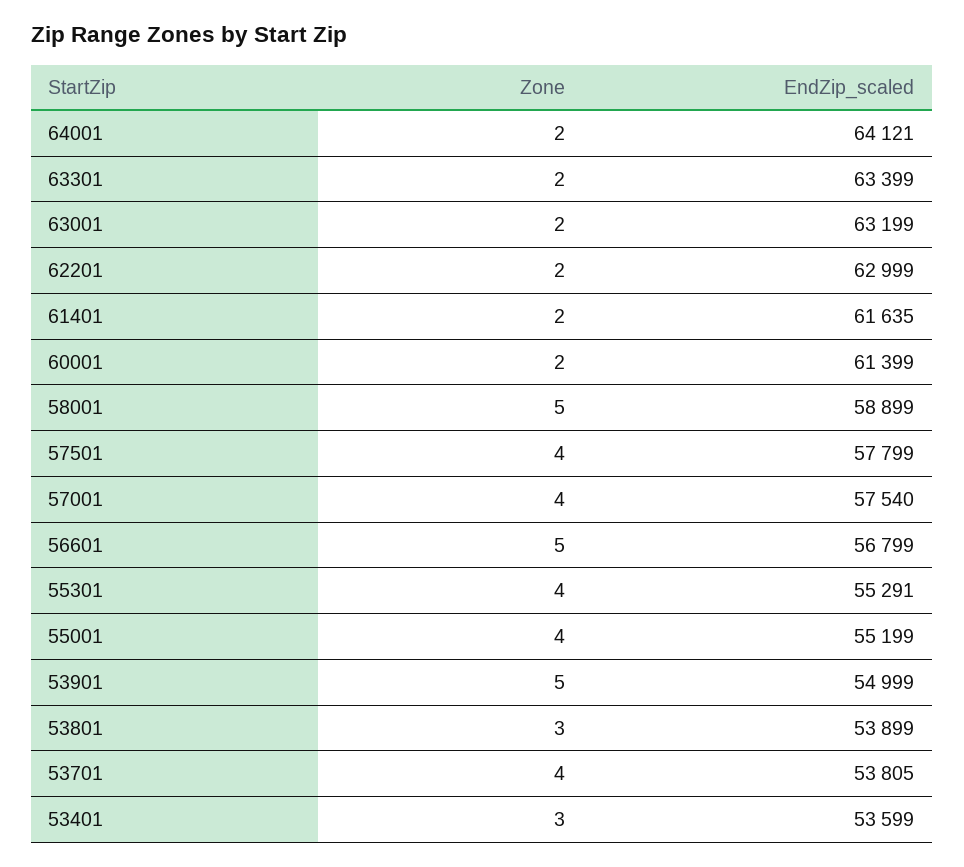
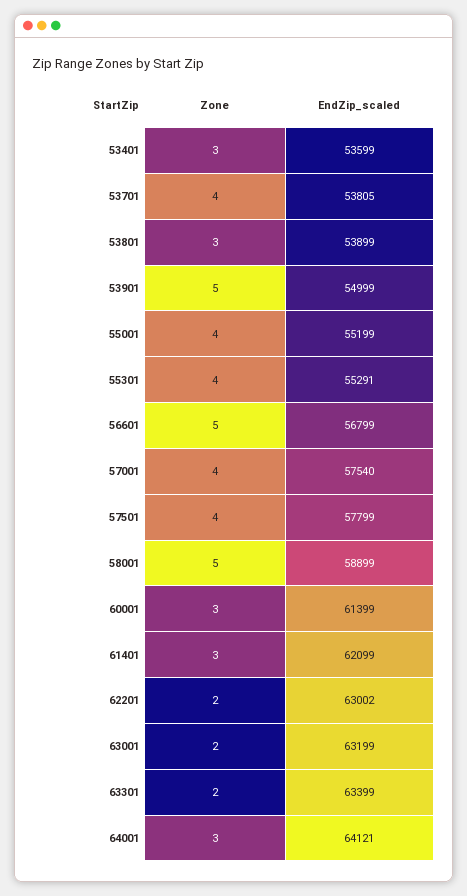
Zone, 64001: 2 -> 3
EndZip_scaled, 62201: 62999 -> 63002
Zone, 61401: 2 -> 3
EndZip_scaled, 61401: 61635 -> 62099
Zone, 60001: 2 -> 3

